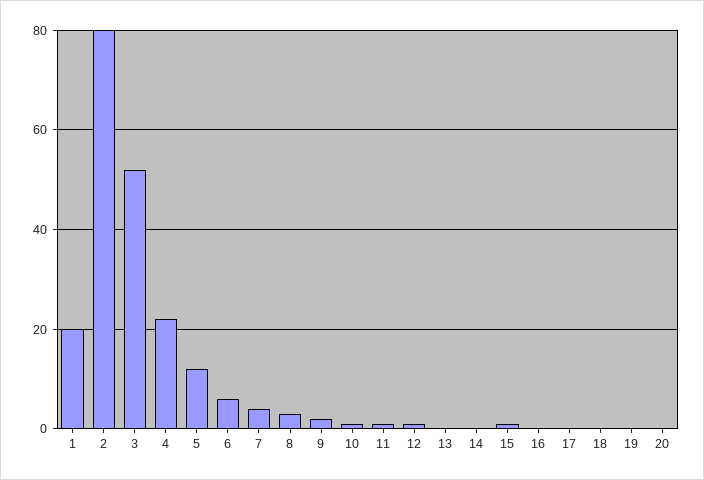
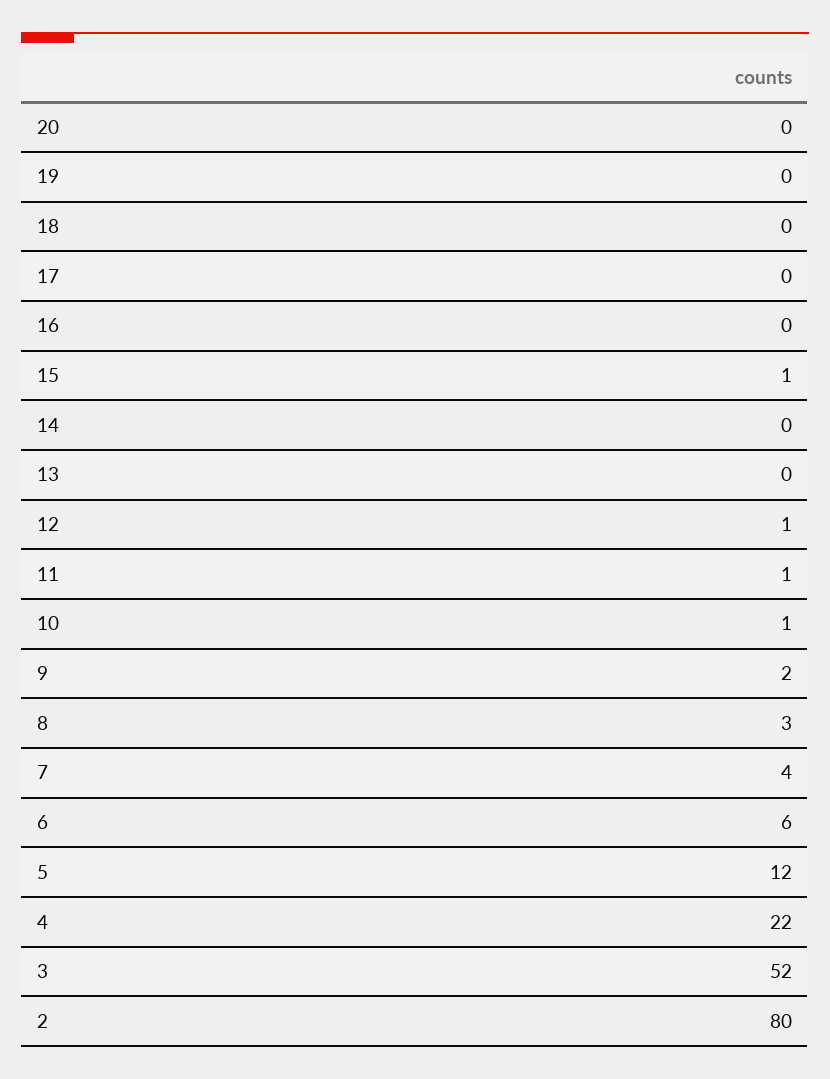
1: 20 -> none

